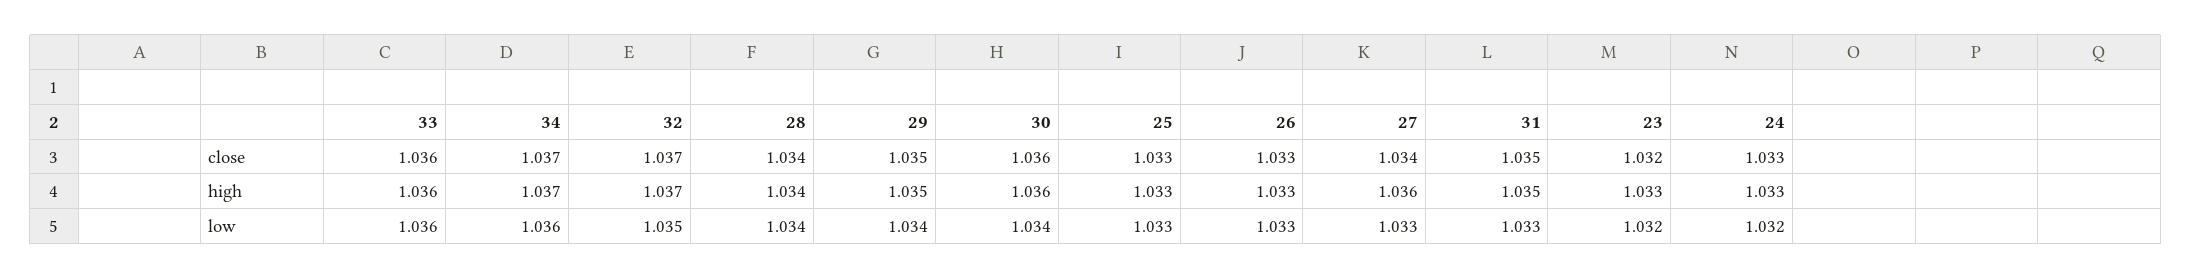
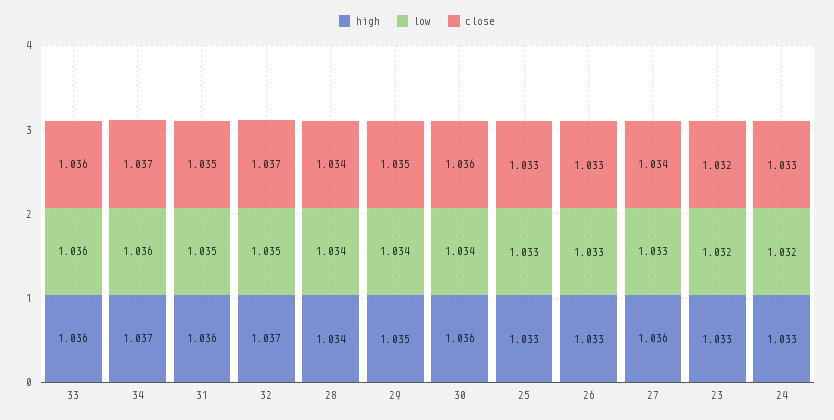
high, 31: 1.035 -> 1.036
low, 31: 1.033 -> 1.035

